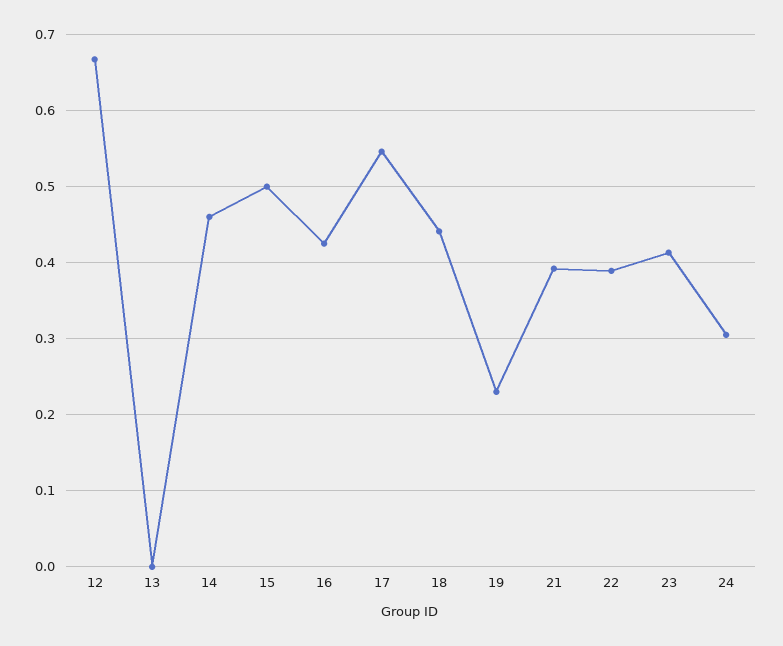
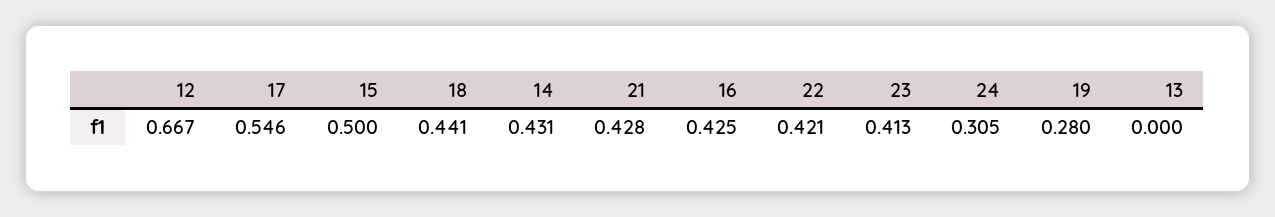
14: 0.46 -> 0.431
19: 0.23 -> 0.28
21: 0.39 -> 0.428
22: 0.39 -> 0.421

